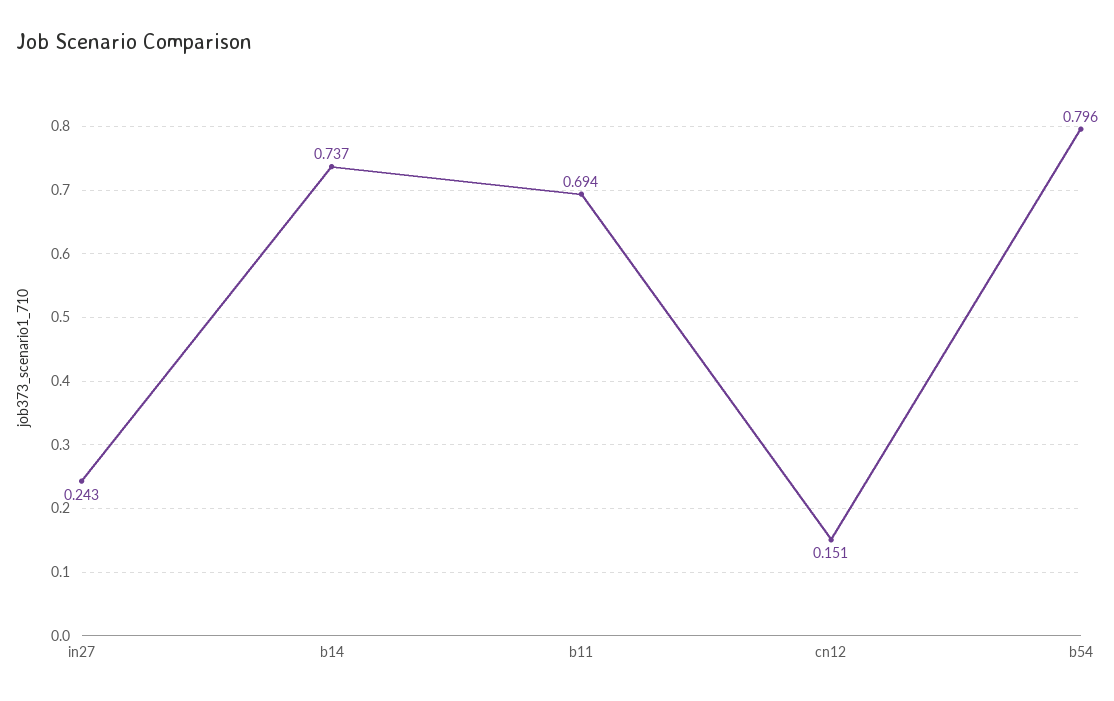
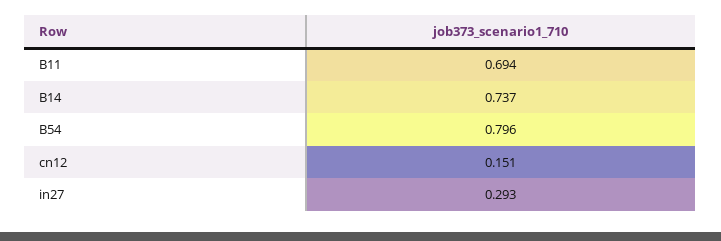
in27: 0.243 -> 0.293

